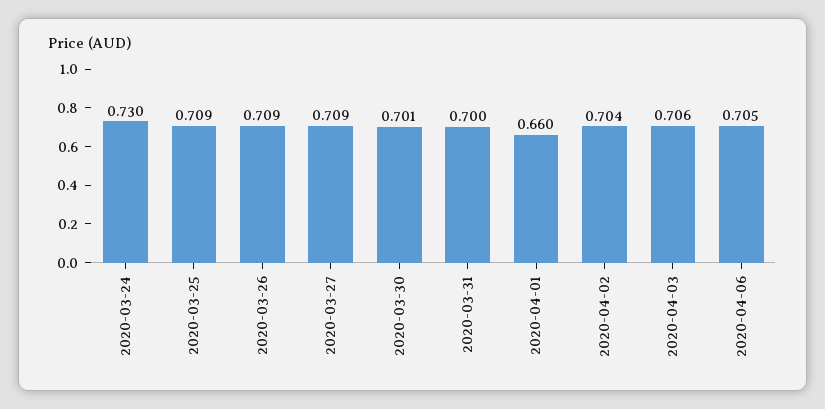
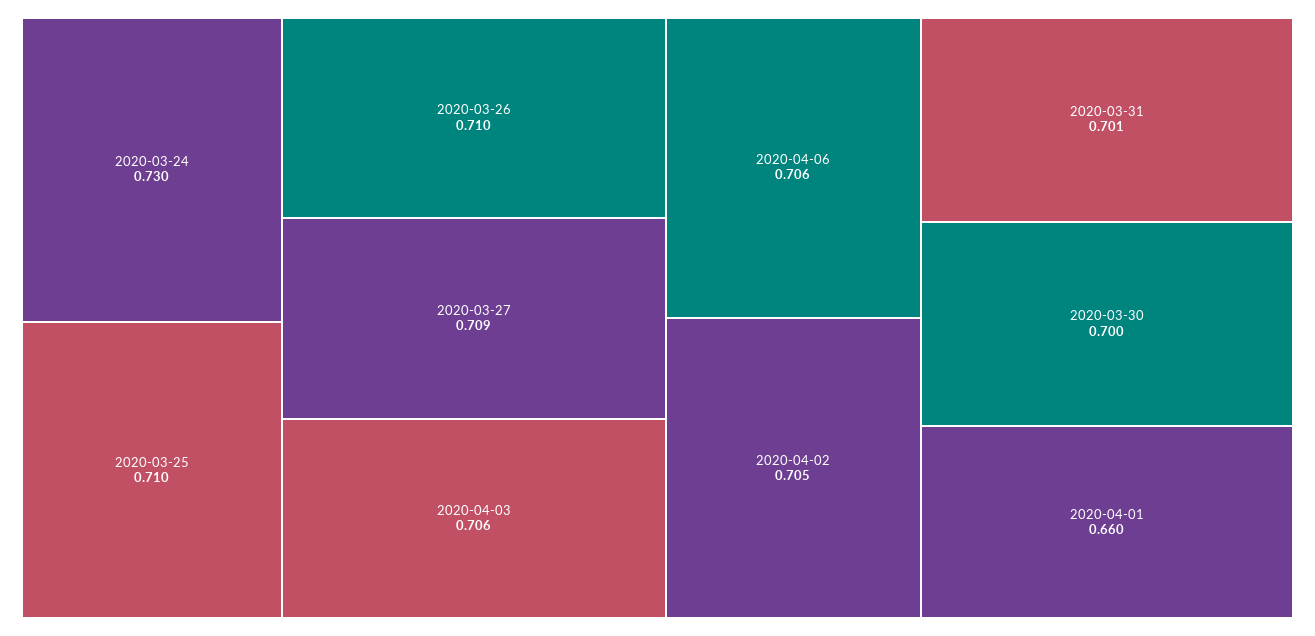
2020-03-25: 0.709 -> 0.71
2020-03-26: 0.709 -> 0.71
2020-03-30: 0.701 -> 0.7
2020-03-31: 0.7 -> 0.701
2020-04-02: 0.704 -> 0.705
2020-04-06: 0.705 -> 0.706

